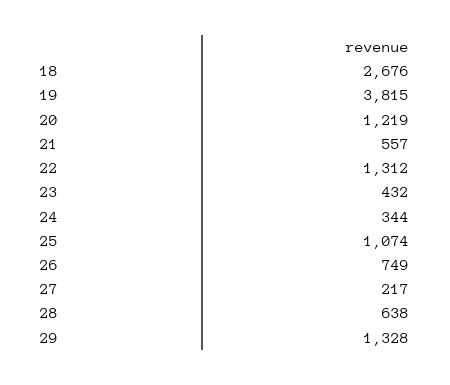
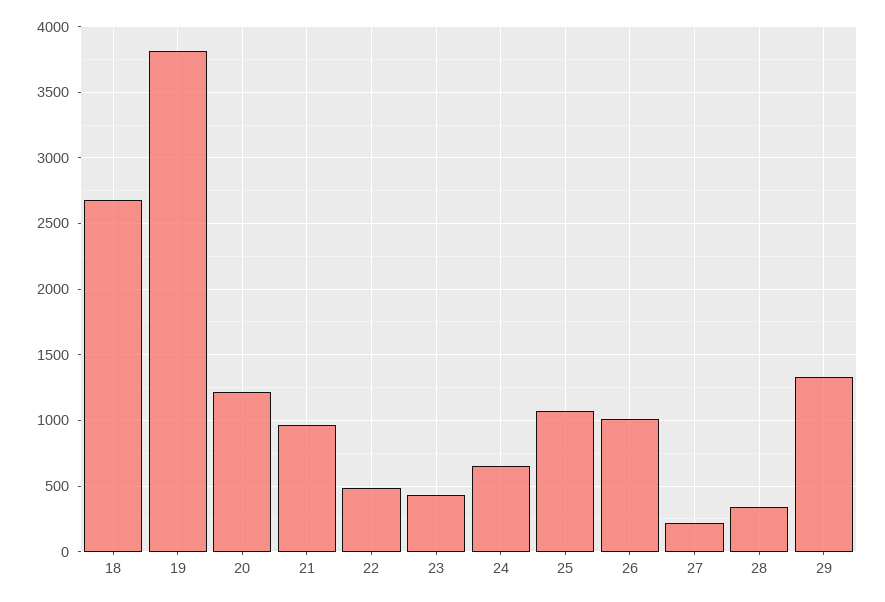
21: 557 -> 950
22: 1312 -> 500
24: 344 -> 650
26: 749 -> 1000
28: 638 -> 350

